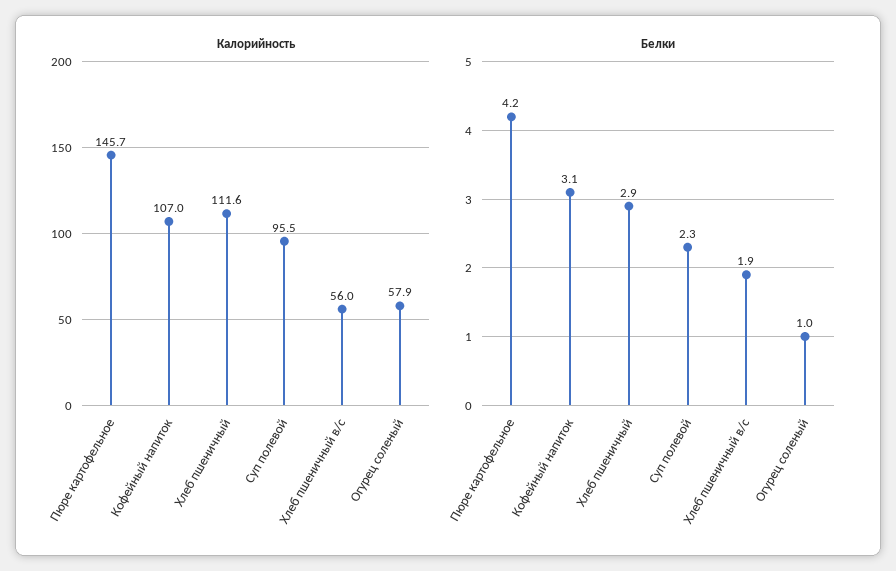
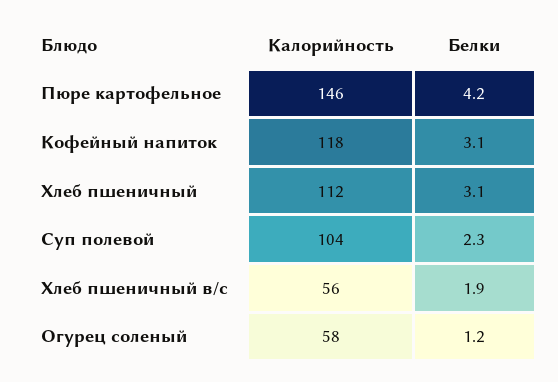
Калорийность, Кофейный напиток: 107 -> 118
Калорийность, Суп полевой: 95.5 -> 104
Белки, Хлеб пшеничный: 2.9 -> 3.1
Белки, Огурец соленый: 1 -> 1.2

